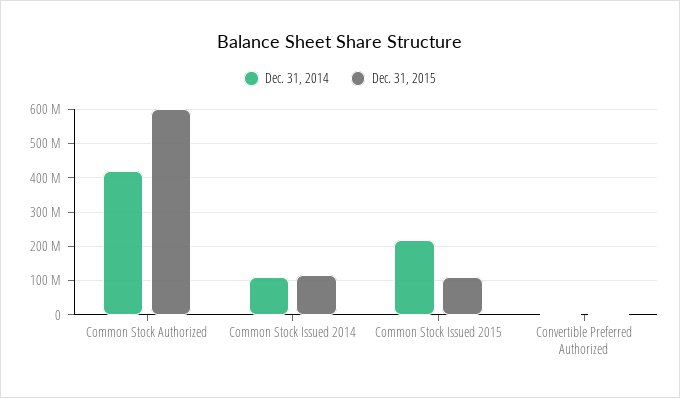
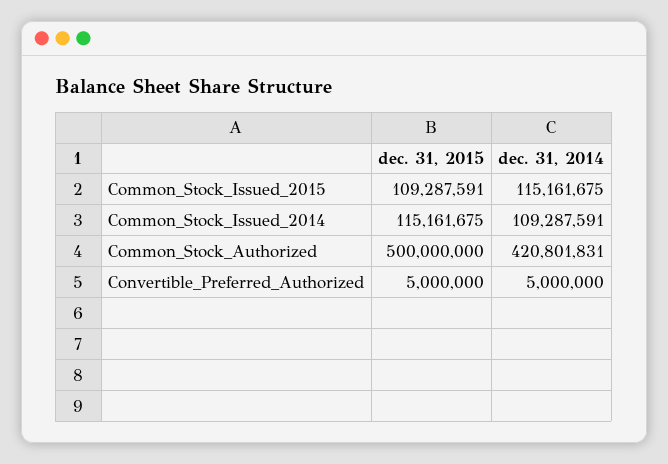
Dec. 31, 2015, Common Stock Authorized: 600000000 -> 500000000
Dec. 31, 2014, Common Stock Issued 2015: 220000000 -> 115161675

